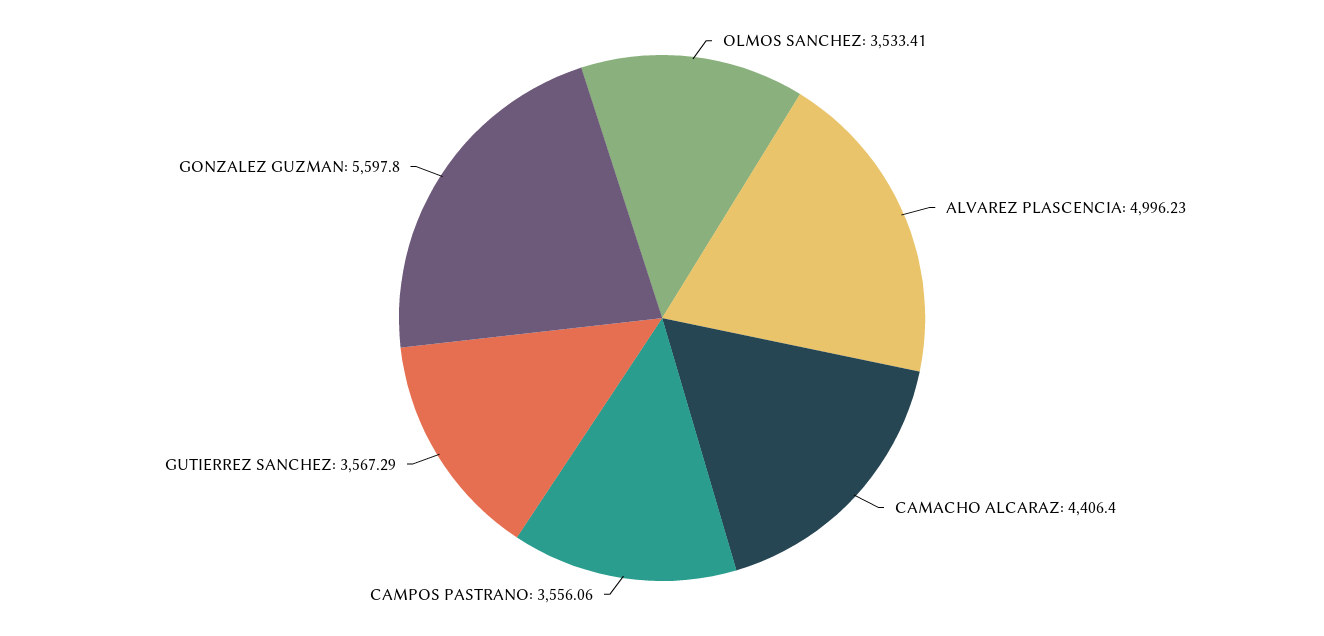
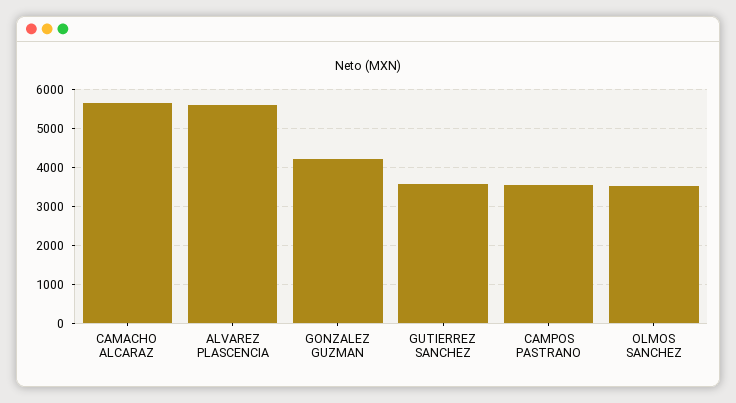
ALVAREZ PLASCENCIA: 4996.23 -> 5600
CAMACHO ALCARAZ: 4406.4 -> 5600
GONZALEZ GUZMAN: 5597.8 -> 4200

